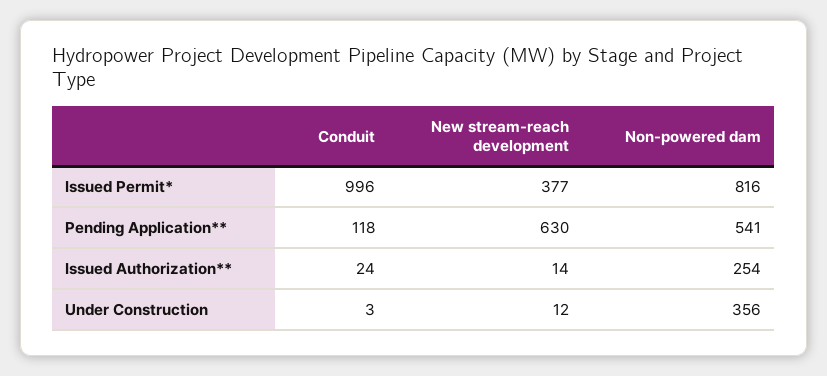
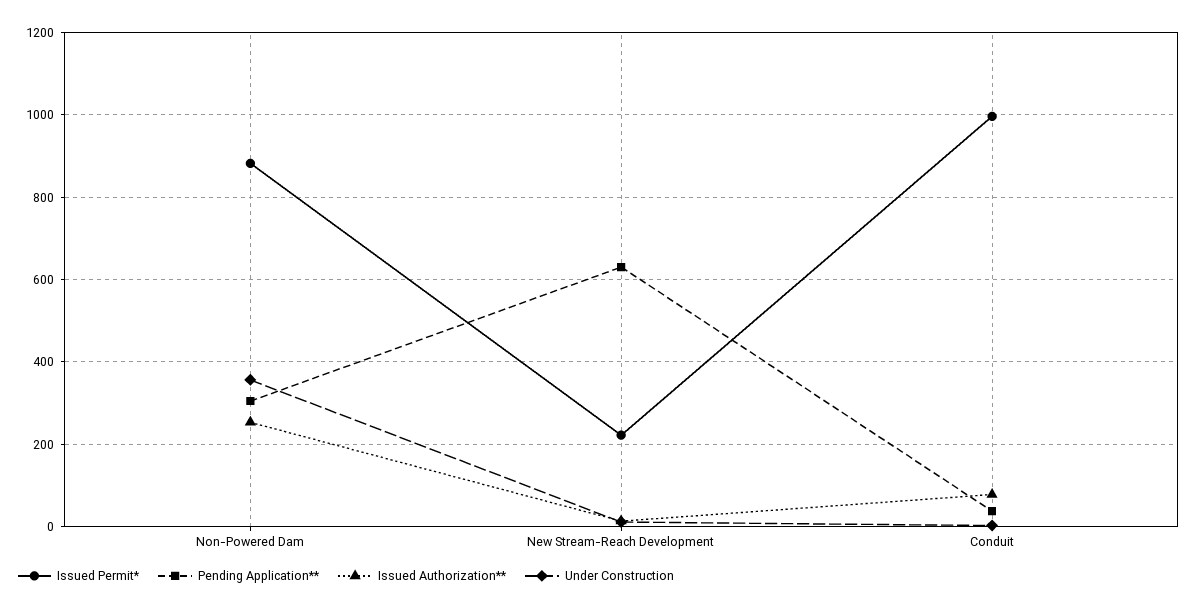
Issued Permit*, New stream-reach development: 377 -> 220
Issued Permit*, Non-powered dam: 816 -> 880
Pending Application**, Conduit: 118 -> 40
Pending Application**, Non-powered dam: 541 -> 300
Issued Authorization**, Conduit: 24 -> 80

